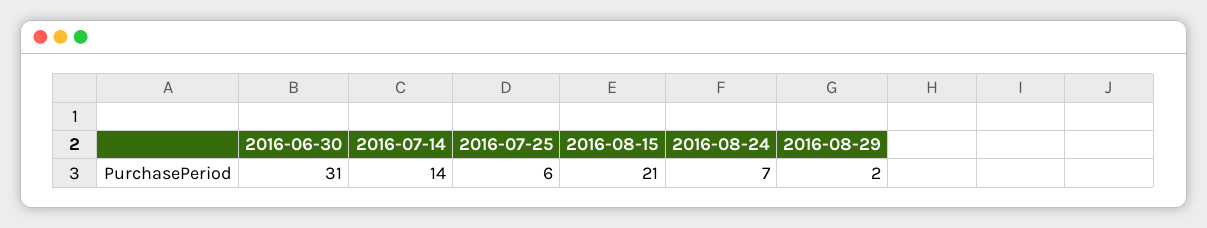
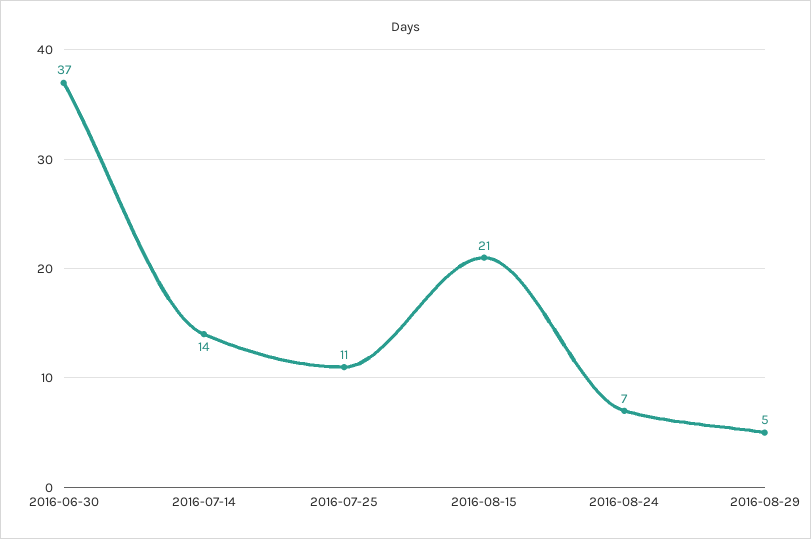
2016-06-30: 31 -> 37
2016-07-25: 6 -> 11
2016-08-29: 2 -> 5

